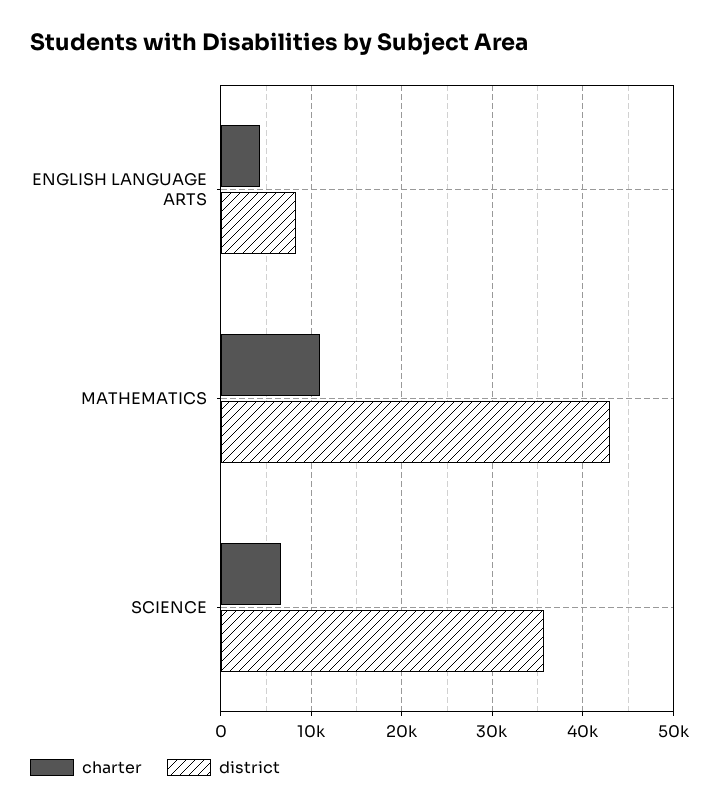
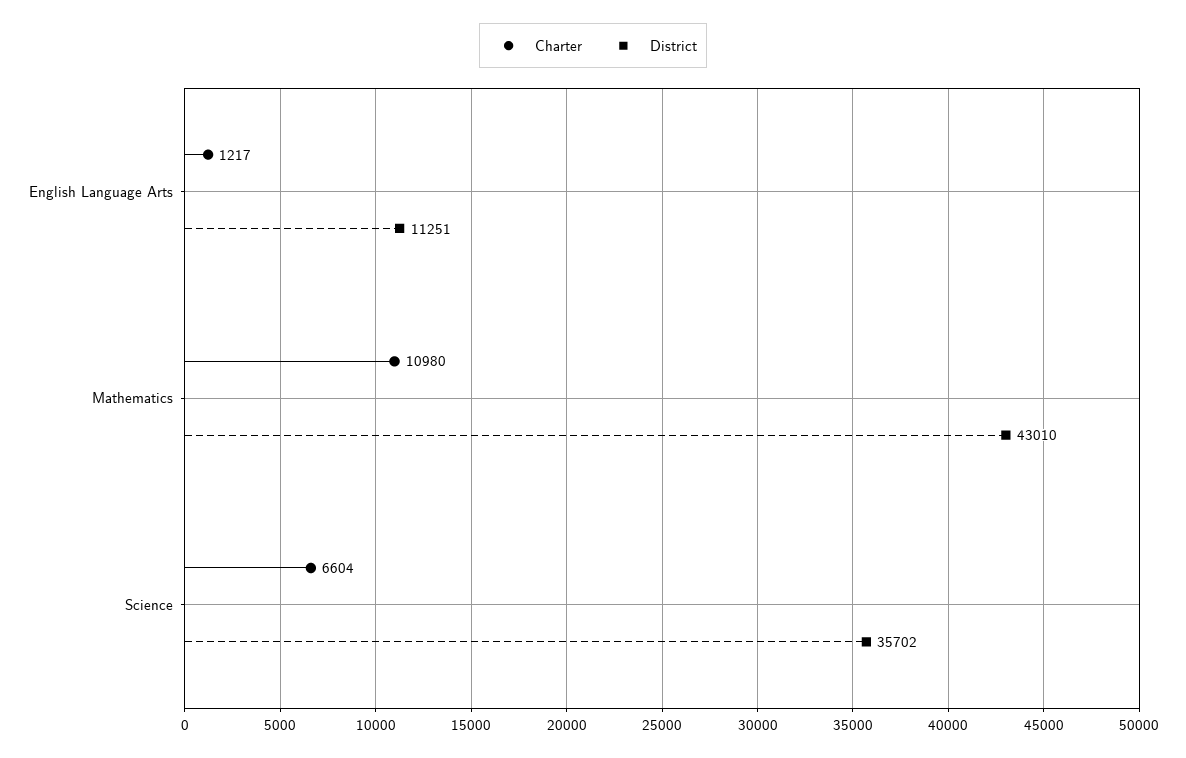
charter, ENGLISH LANGUAGE ARTS: 4000 -> 1217
district, ENGLISH LANGUAGE ARTS: 8000 -> 11251

